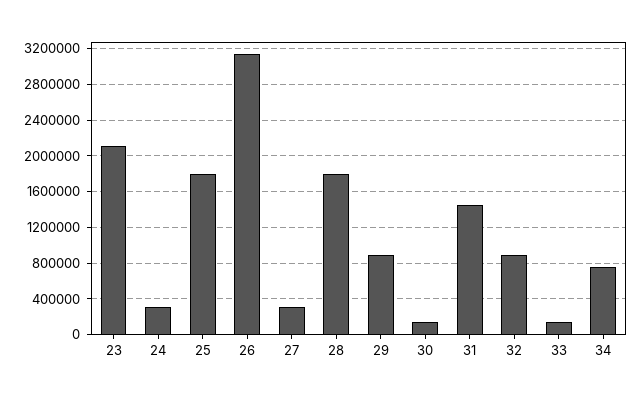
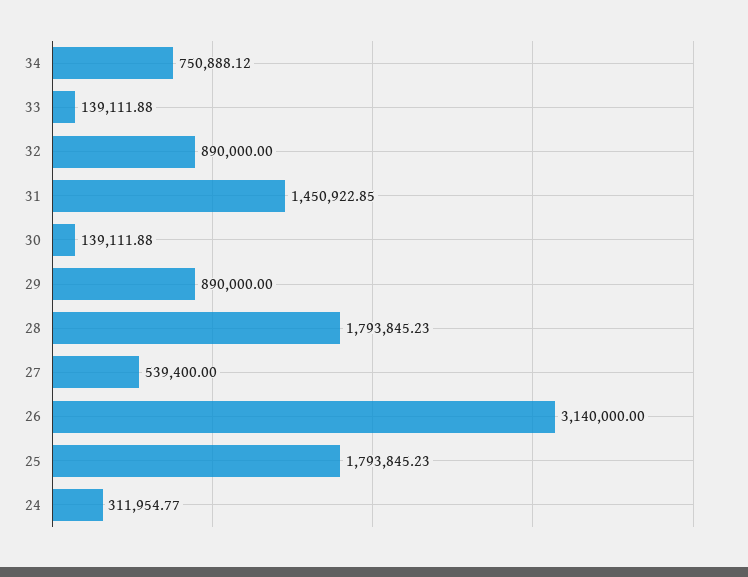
23: 2100000 -> none
27: 300000 -> 539400

